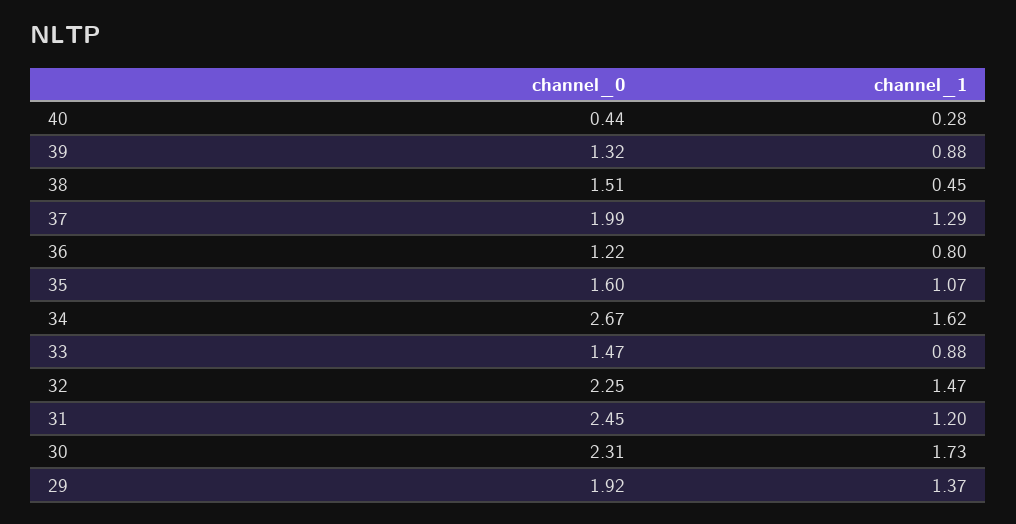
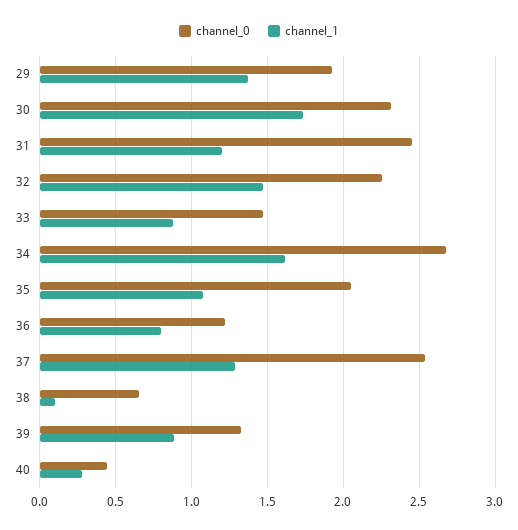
channel_0, 38: 1.51 -> 0.65
channel_1, 38: 0.45 -> 0.1
channel_0, 37: 1.99 -> 2.55
channel_0, 35: 1.6 -> 2.05

